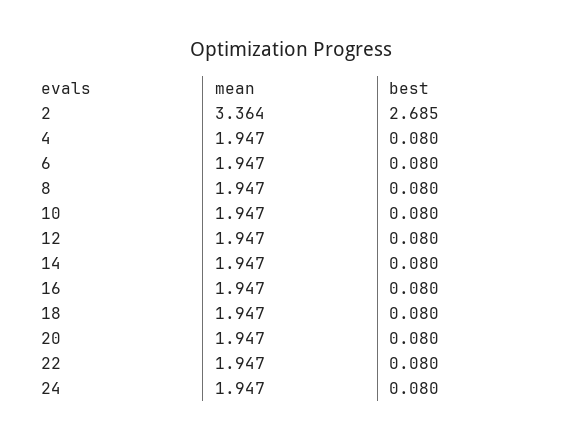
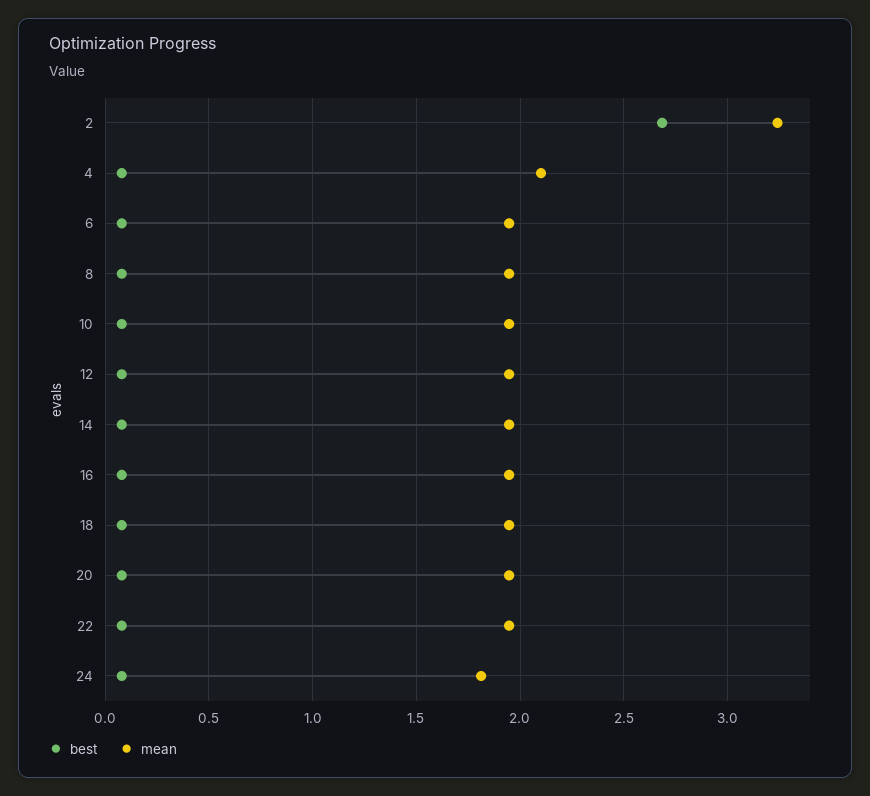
mean, 2: 3.364 -> 3.25
mean, 4: 1.947 -> 2.1
mean, 24: 1.947 -> 1.8

